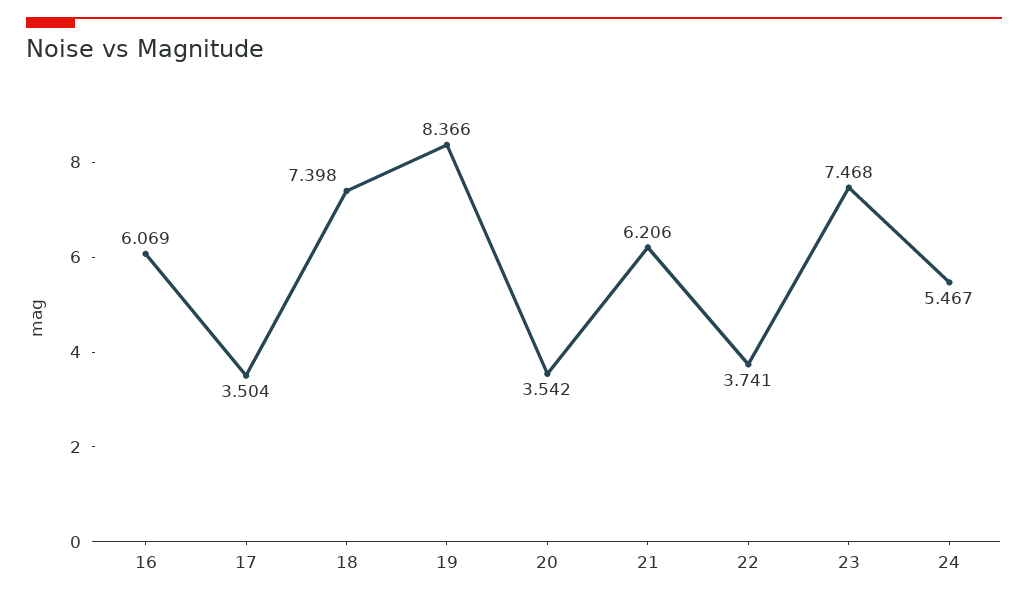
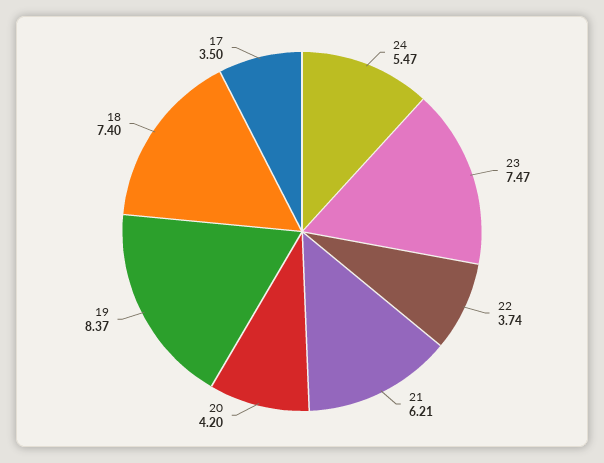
16: 6.069 -> none
20: 3.542 -> 4.2

